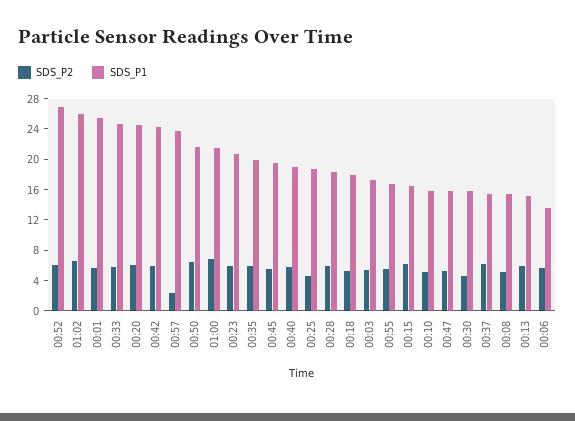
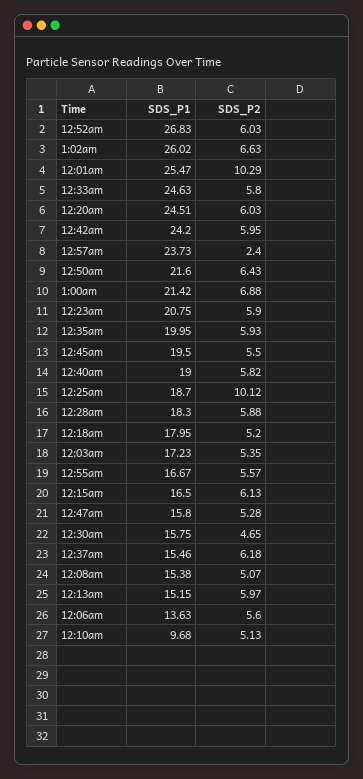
SDS_P2, 00:01: 6 -> 10.29
SDS_P2, 00:25: 4 -> 10.12
SDS_P1, 00:10: 16 -> 9.68

